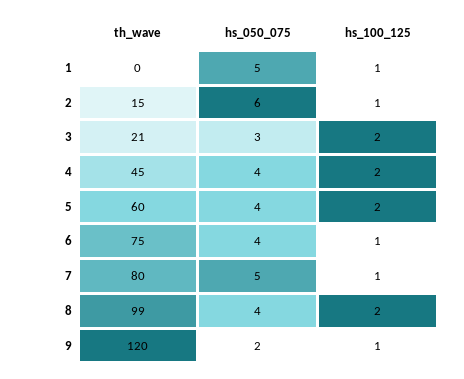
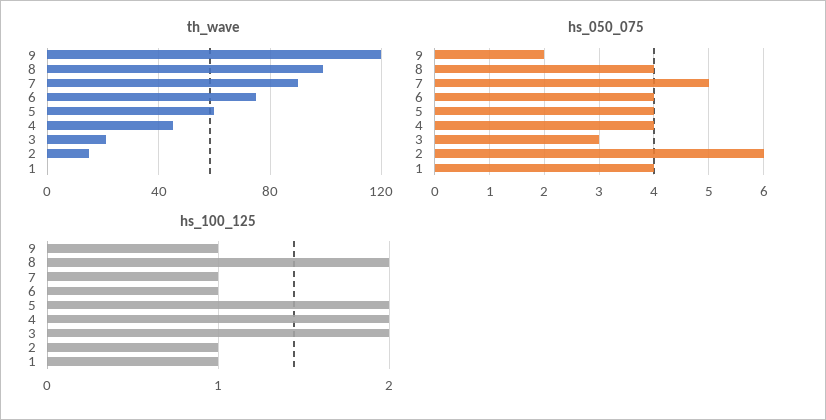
hs_050_075, 1: 5 -> 4
th_wave, 7: 80 -> 90

